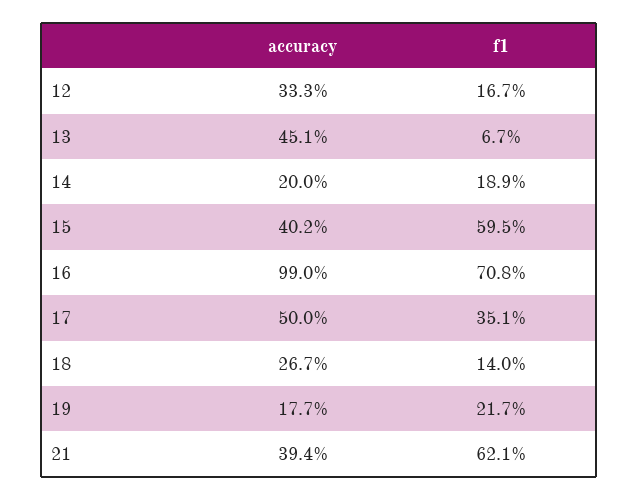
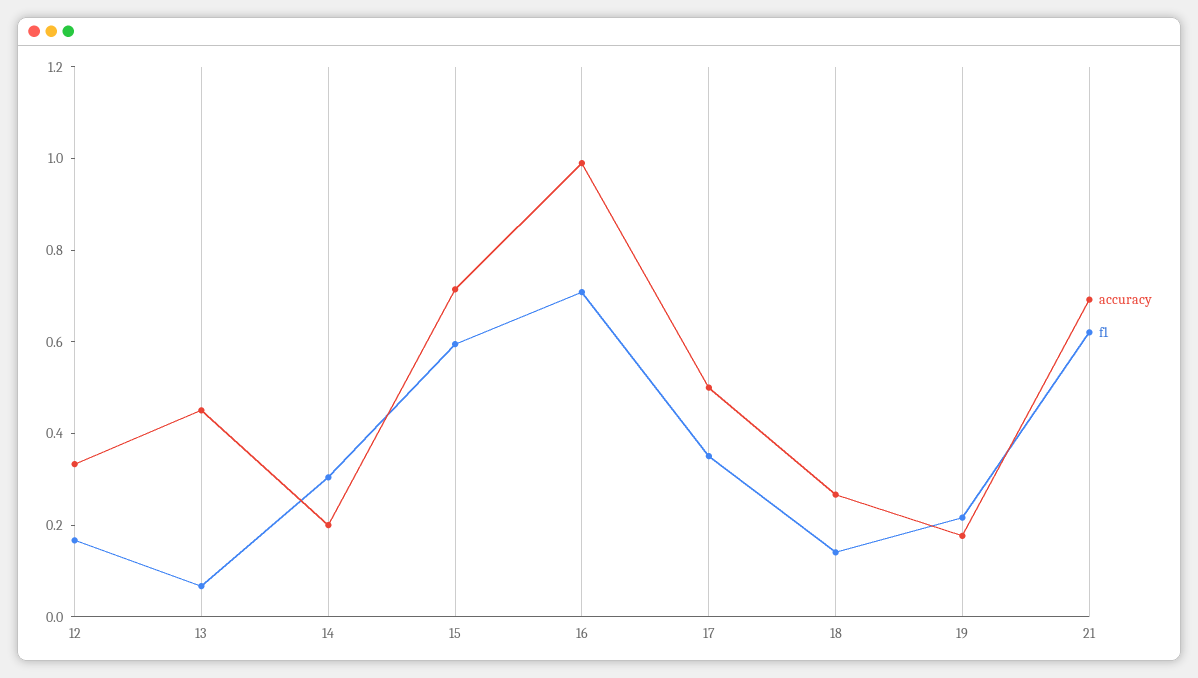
f1, 14: 0.189 -> 0.3
accuracy, 15: 0.402 -> 0.7
accuracy, 21: 0.394 -> 0.7

